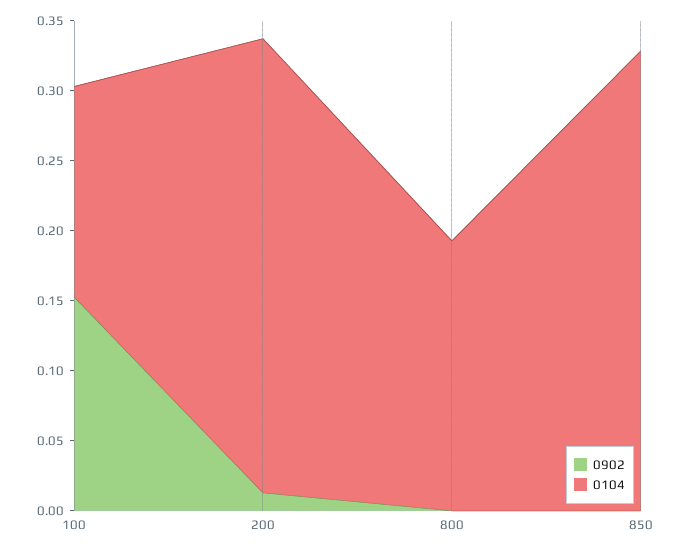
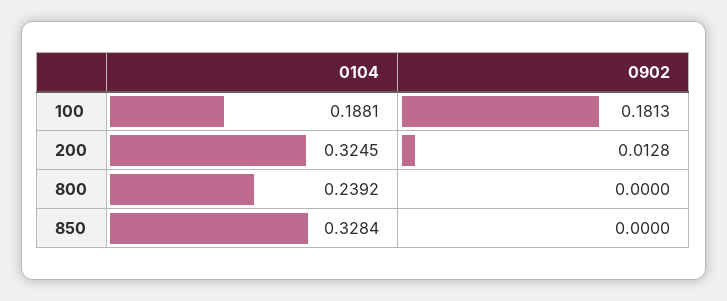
0902, 100: 0.15 -> 0.1813
0104, 100: 0.15 -> 0.1881
0104, 800: 0.19 -> 0.2392

